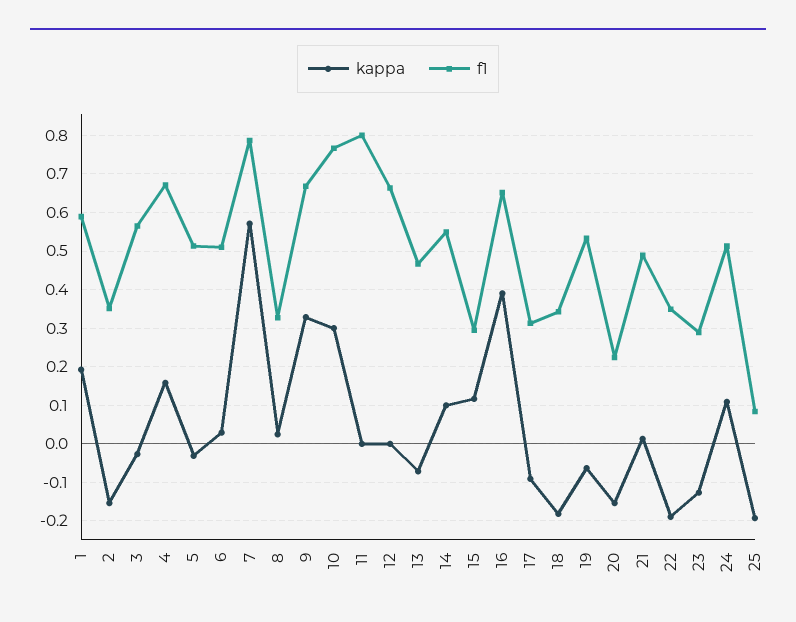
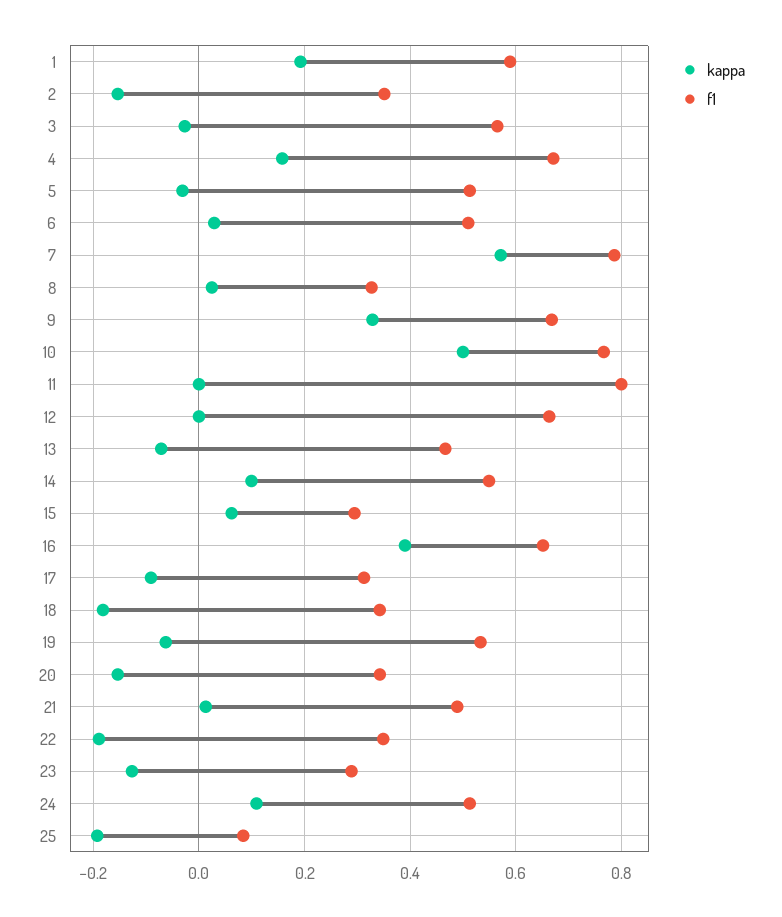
kappa, 10: 0.3 -> 0.5
kappa, 15: 0.12 -> 0.06
f1, 20: 0.22 -> 0.34

